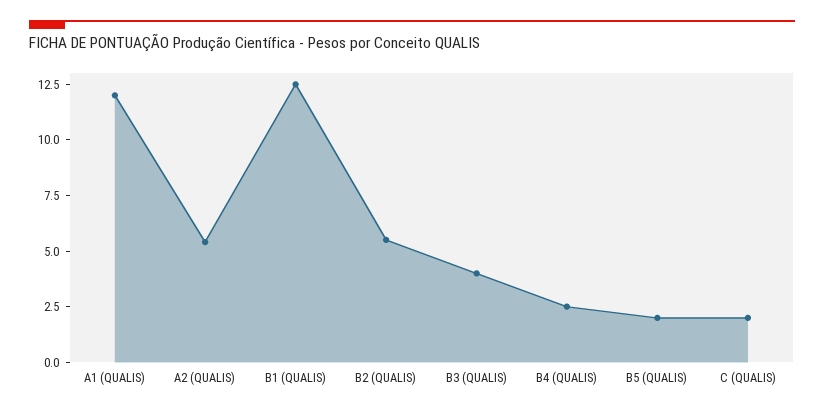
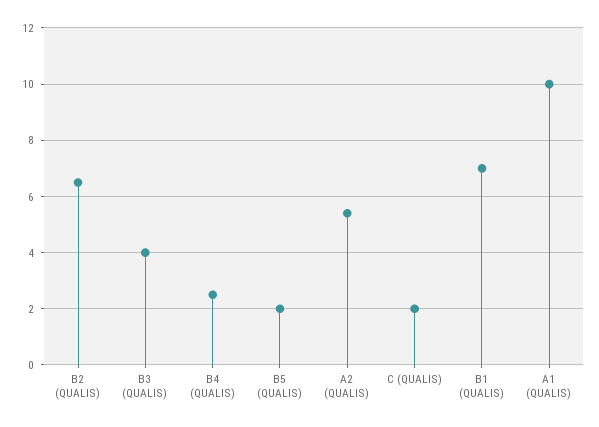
A1 (QUALIS): 12 -> 10
B1 (QUALIS): 12.5 -> 7
B2 (QUALIS): 5.5 -> 6.5

